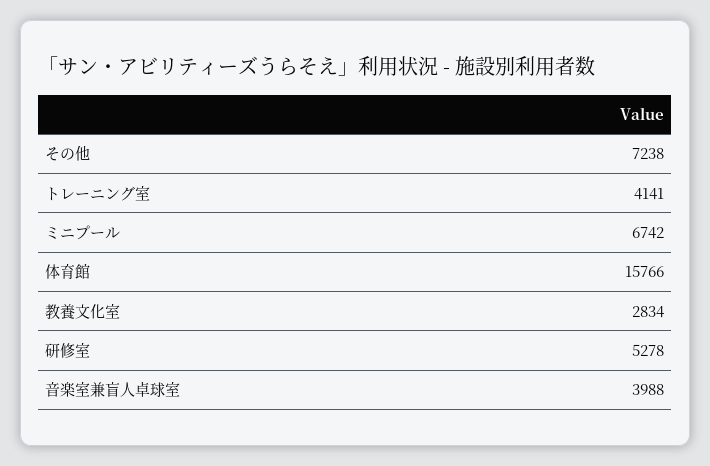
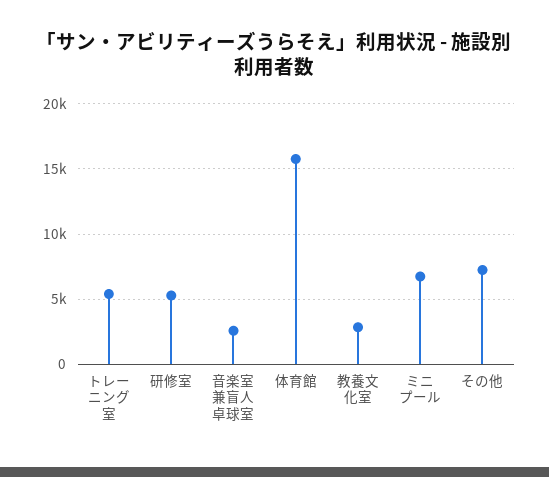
トレーニング室: 4141 -> 5500
音楽室兼盲人卓球室: 3988 -> 2500

